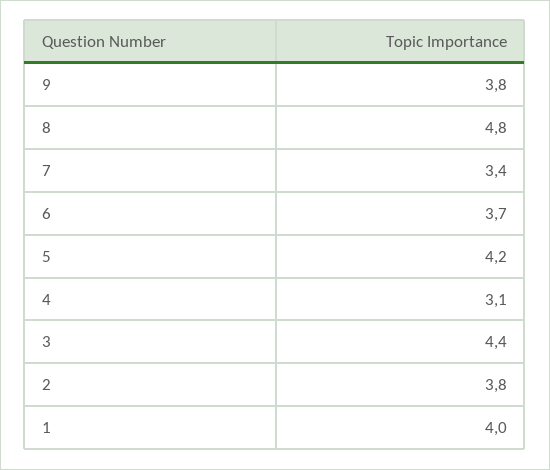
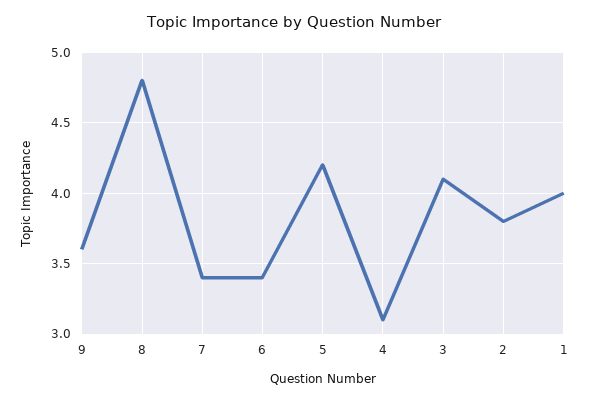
9: 3.8 -> 3.6
6: 3.7 -> 3.4
3: 4.4 -> 4.1

